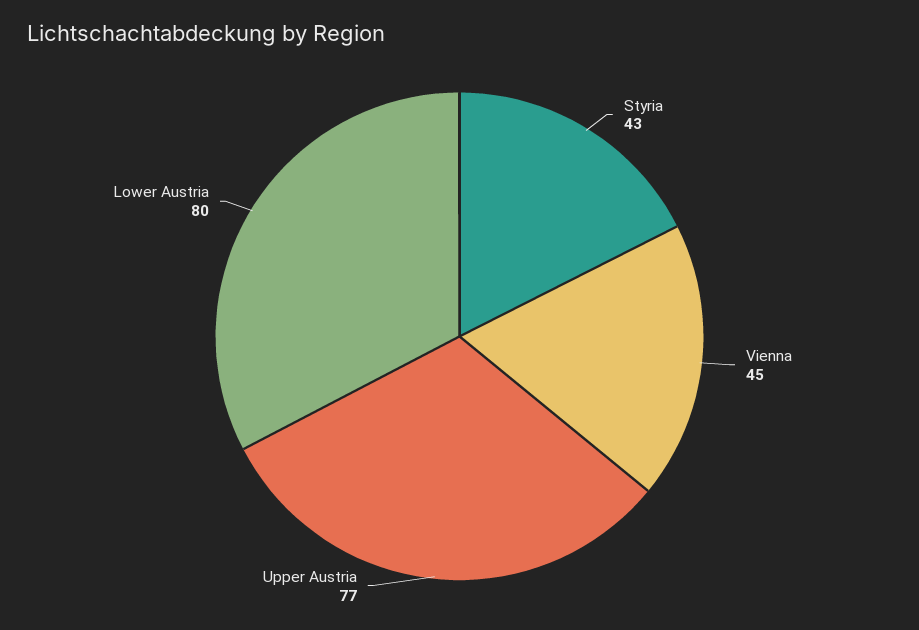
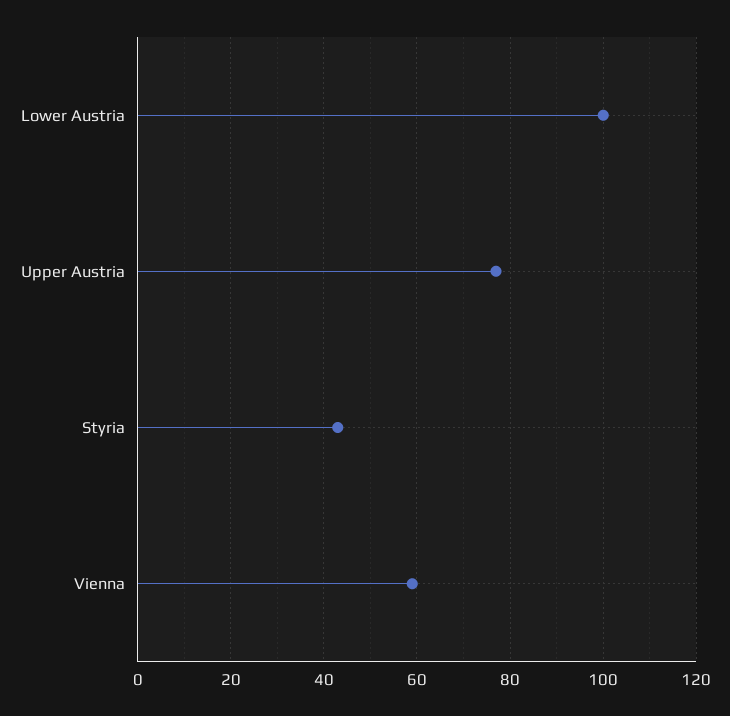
Vienna: 45 -> 60
Lower Austria: 80 -> 100

